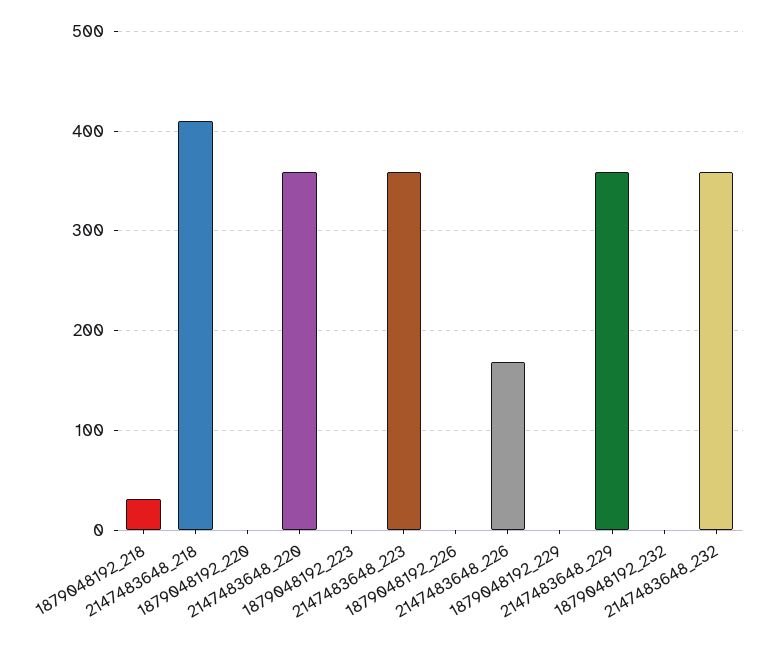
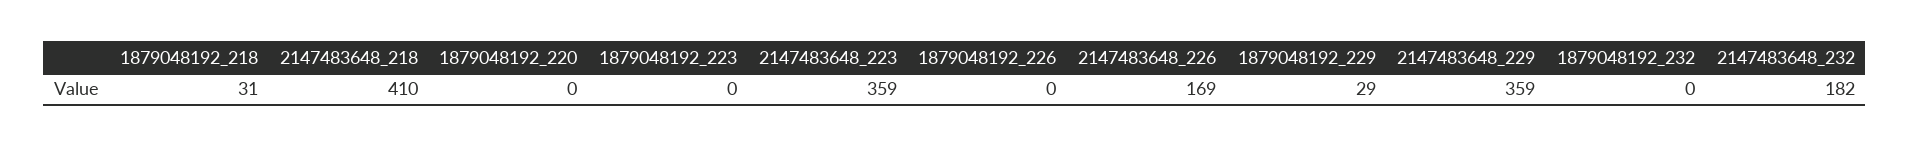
2147483648_220: 360 -> none
1879048192_229: 0 -> 29
2147483648_232: 360 -> 182

